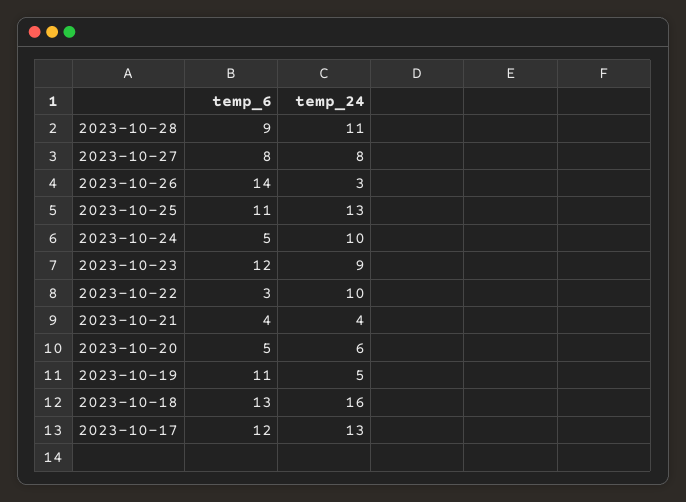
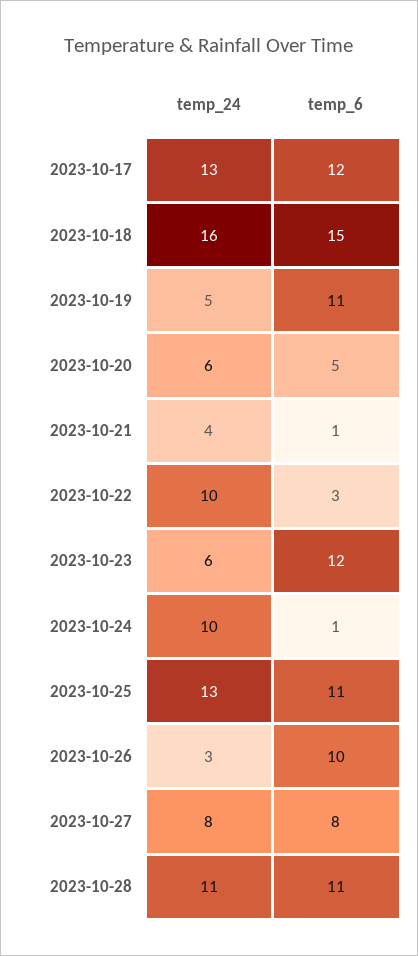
temp_6, 2023-10-28: 9 -> 11
temp_6, 2023-10-26: 14 -> 10
temp_6, 2023-10-24: 5 -> 1
temp_24, 2023-10-23: 9 -> 6
temp_6, 2023-10-21: 4 -> 1
temp_6, 2023-10-18: 13 -> 15

